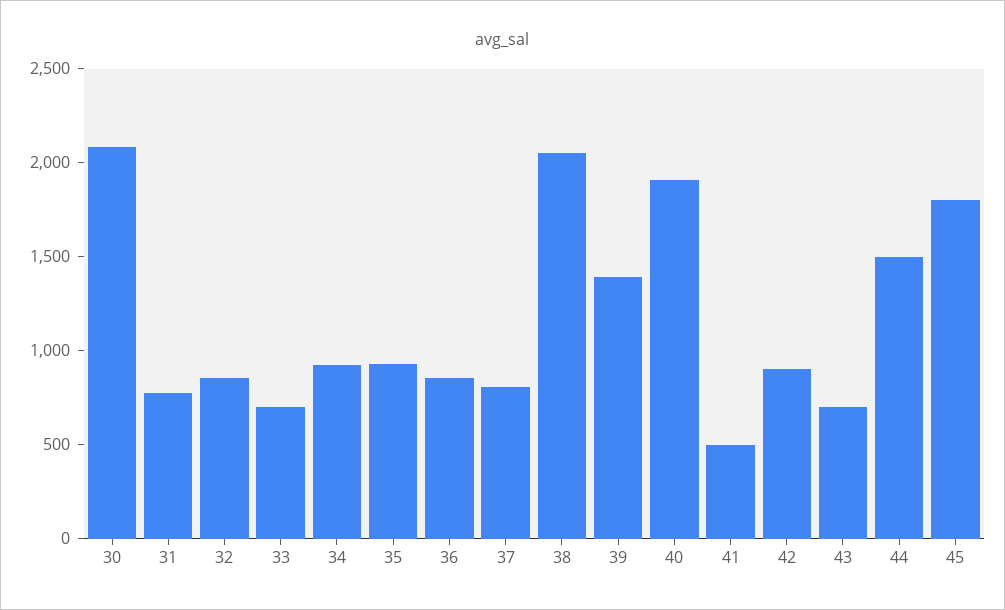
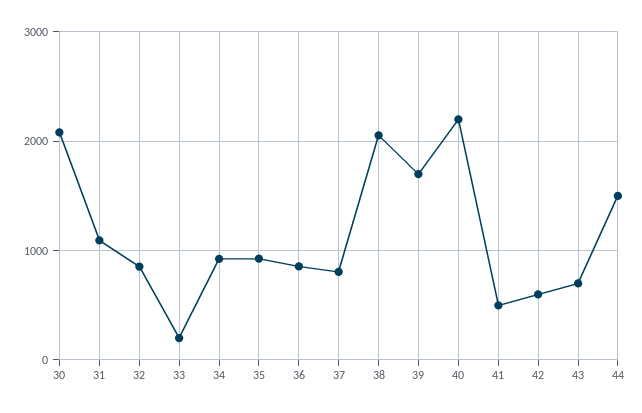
31: 800 -> 1100
33: 700 -> 200
39: 1400 -> 1700
40: 1900 -> 2200
42: 900 -> 600
45: 1800 -> none

